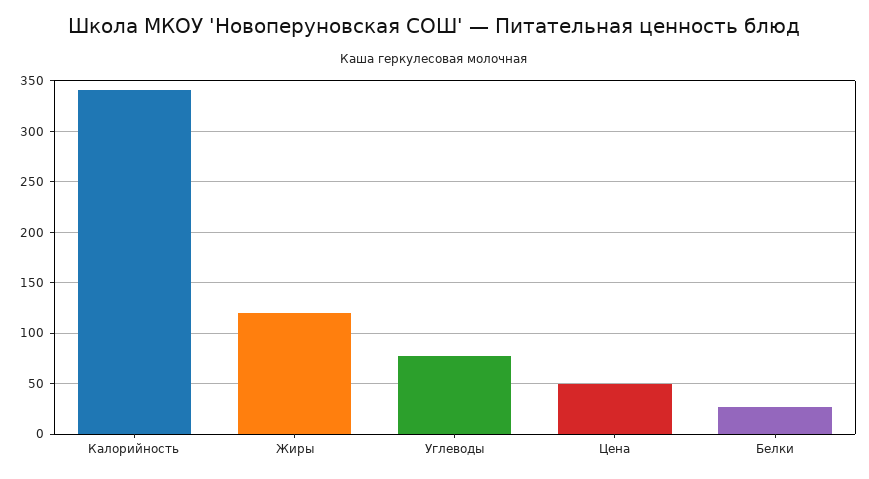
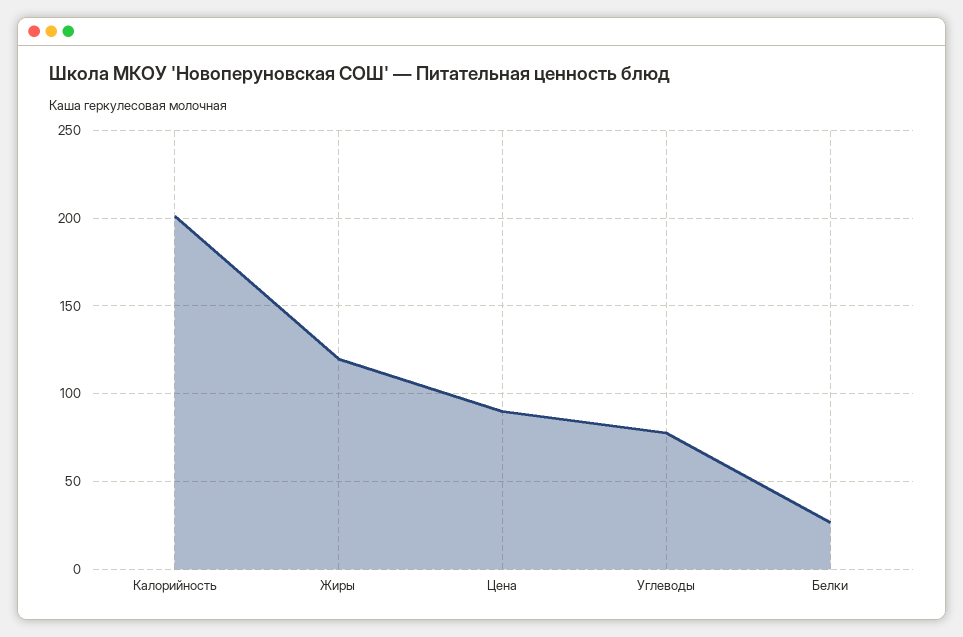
Калорийность: 340 -> 200
Цена: 50 -> 90

